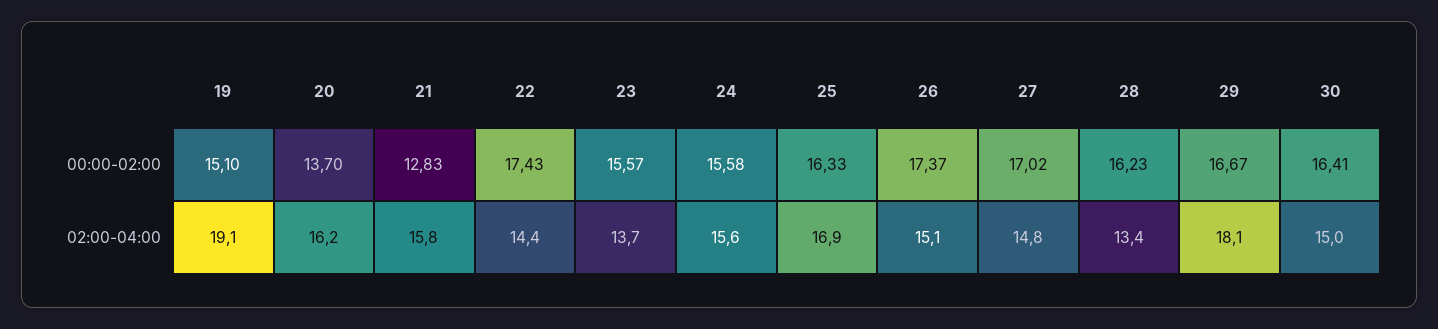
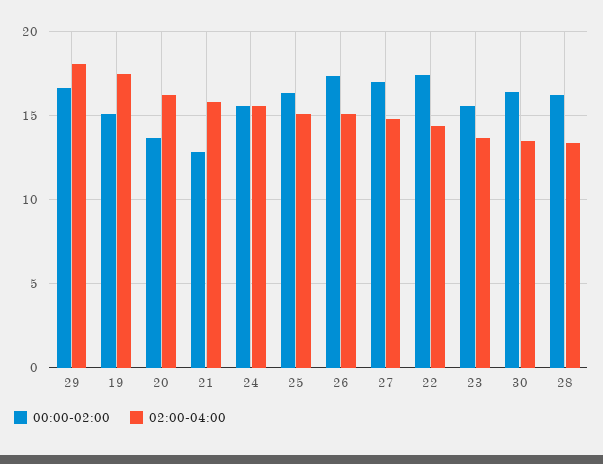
02:00-04:00, 19: 19.1 -> 17.5
02:00-04:00, 25: 16.9 -> 15
02:00-04:00, 30: 15 -> 13.5

